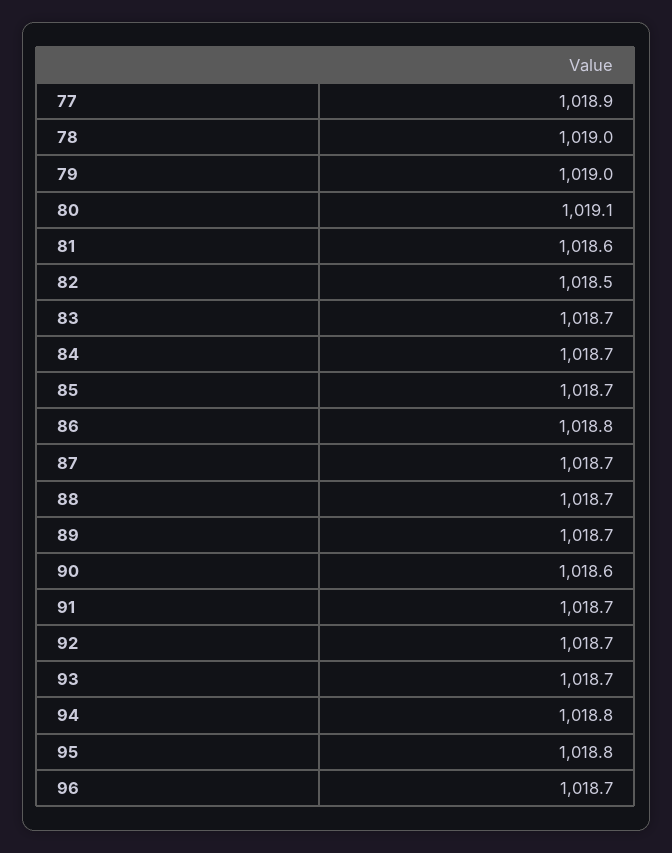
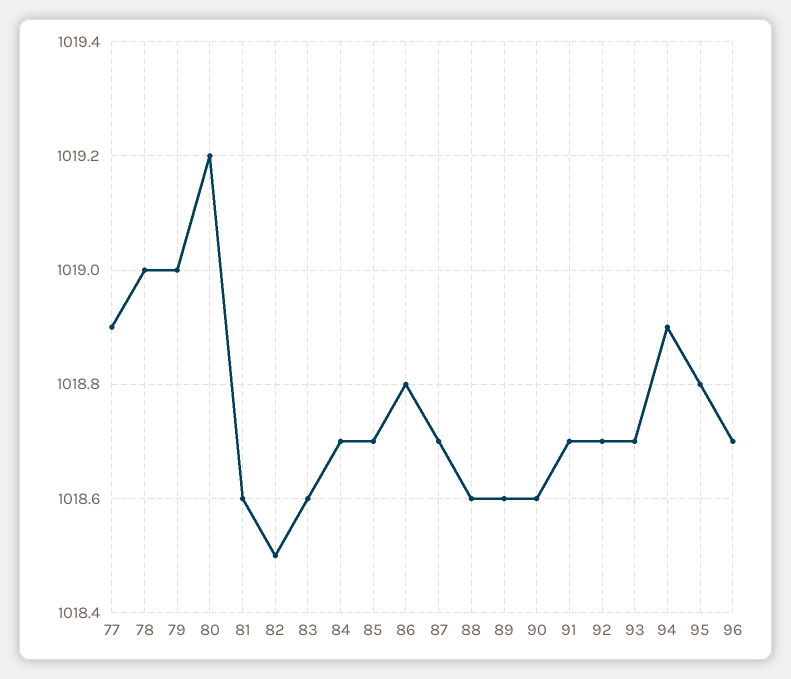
80: 1019.1 -> 1019.2
83: 1018.7 -> 1018.6
88: 1018.7 -> 1018.6
89: 1018.7 -> 1018.6
94: 1018.8 -> 1018.9

